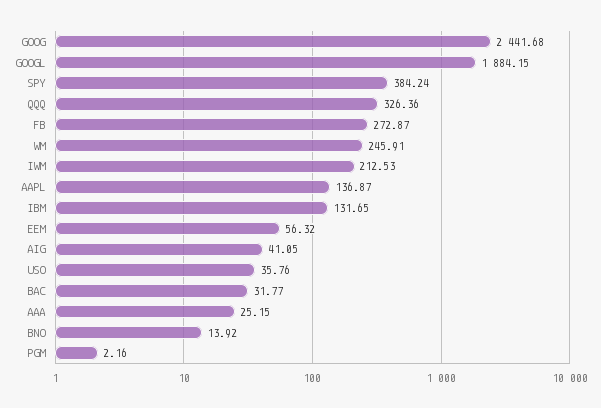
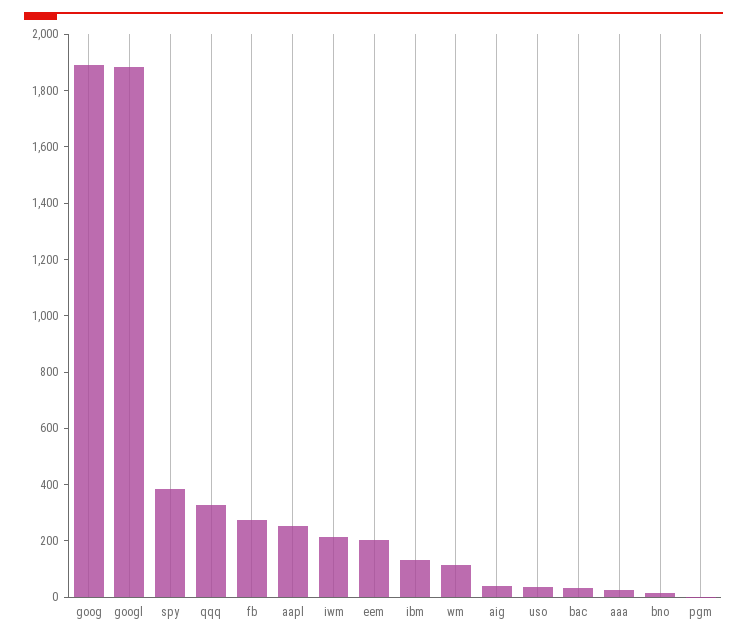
GOOG: 2441.68 -> 1900
WM: 245.91 -> 100
AAPL: 136.87 -> 250
EEM: 56.32 -> 200

